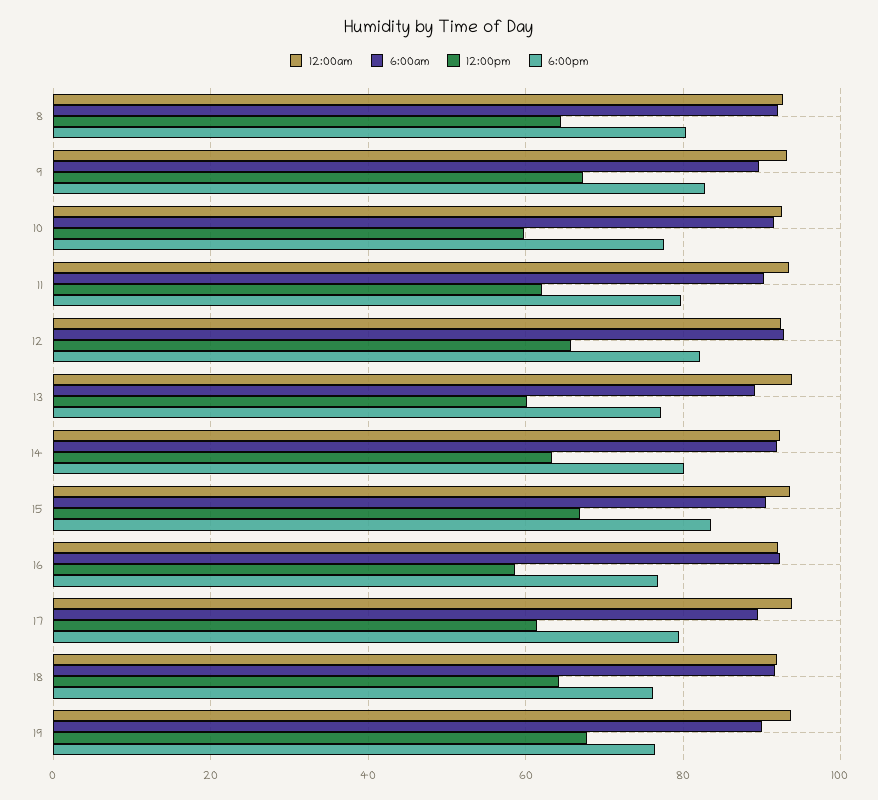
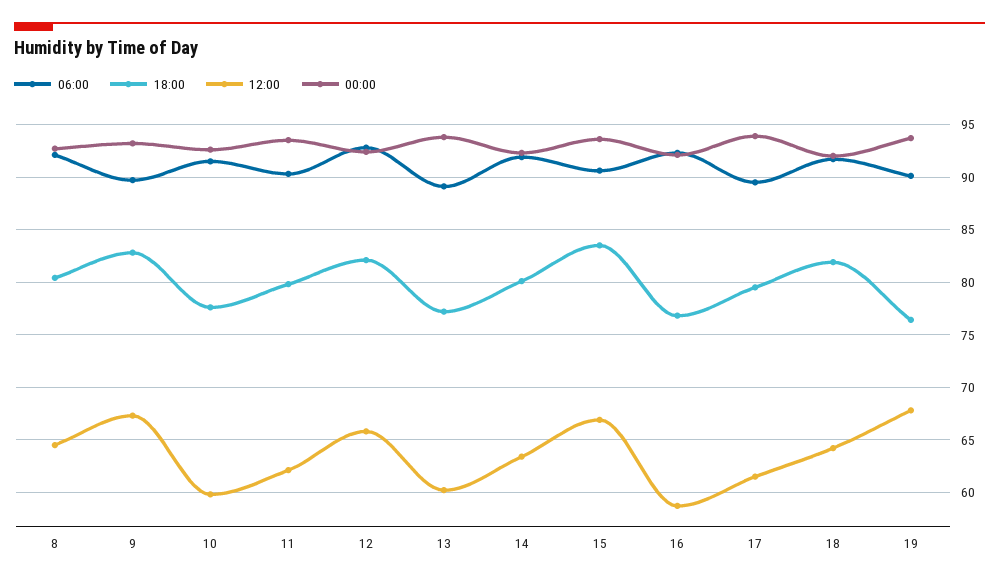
6:00pm, 18: 76 -> 82

